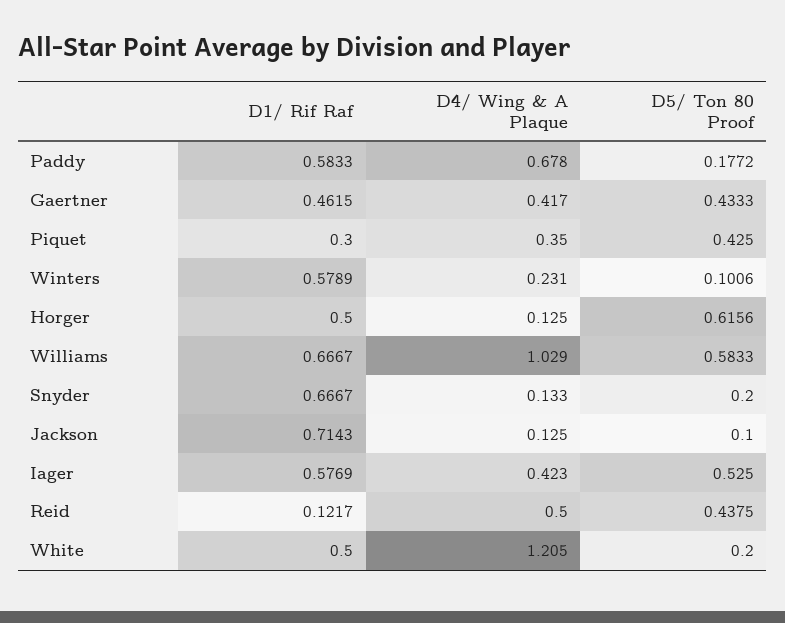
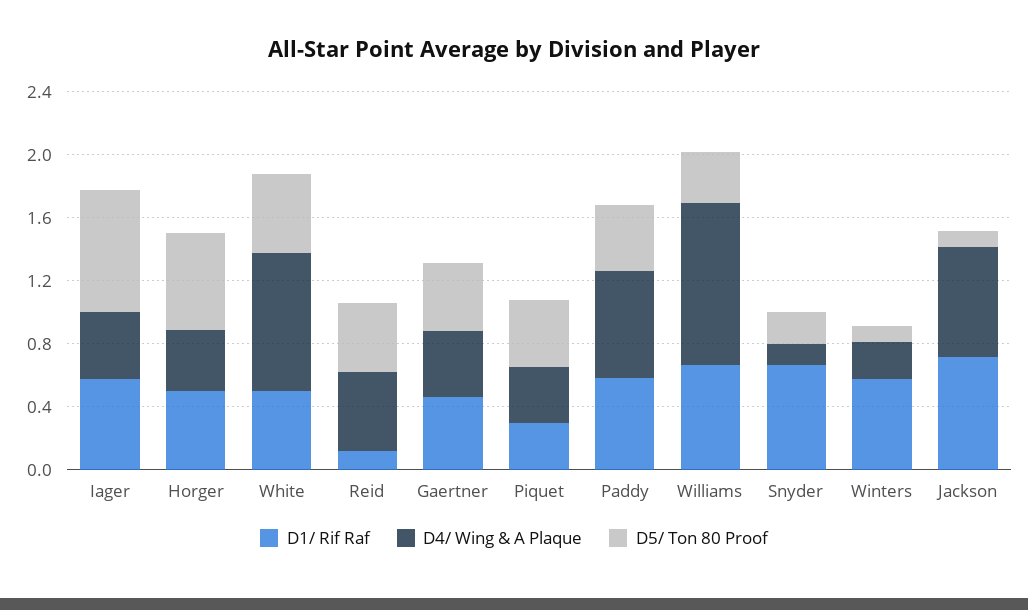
D5/ Ton 80 Proof, Paddy: 0.1772 -> 0.4
D4/ Wing & A Plaque, Horger: 0.125 -> 0.4
D5/ Ton 80 Proof, Williams: 0.5833 -> 0.3
D4/ Wing & A Plaque, Jackson: 0.125 -> 0.7
D5/ Ton 80 Proof, Iager: 0.525 -> 0.8
D4/ Wing & A Plaque, White: 1.205 -> 0.9
D5/ Ton 80 Proof, White: 0.2 -> 0.5

